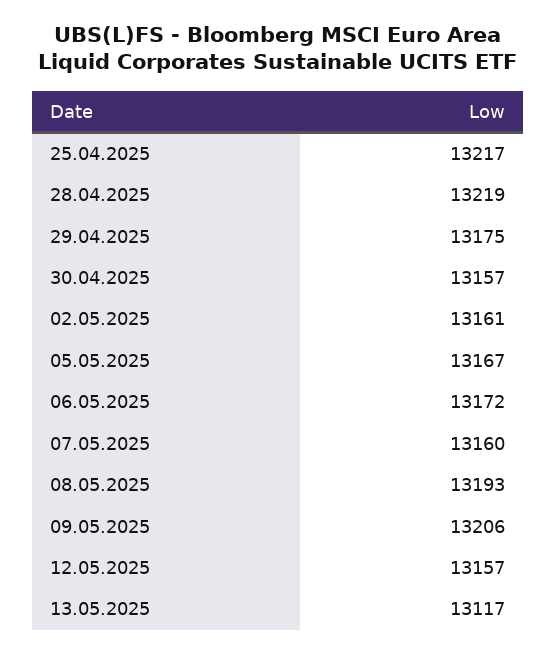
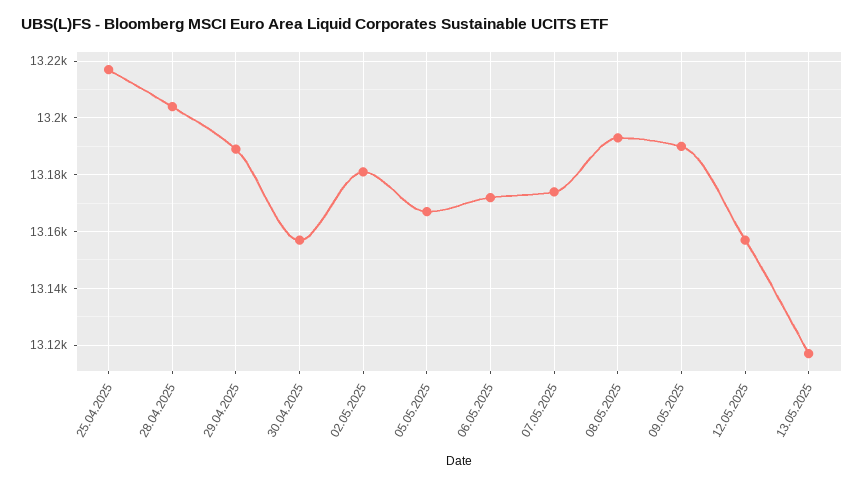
28.04.2025: 13219 -> 13205
29.04.2025: 13175 -> 13190
02.05.2025: 13161 -> 13180
07.05.2025: 13160 -> 13175
09.05.2025: 13206 -> 13190

